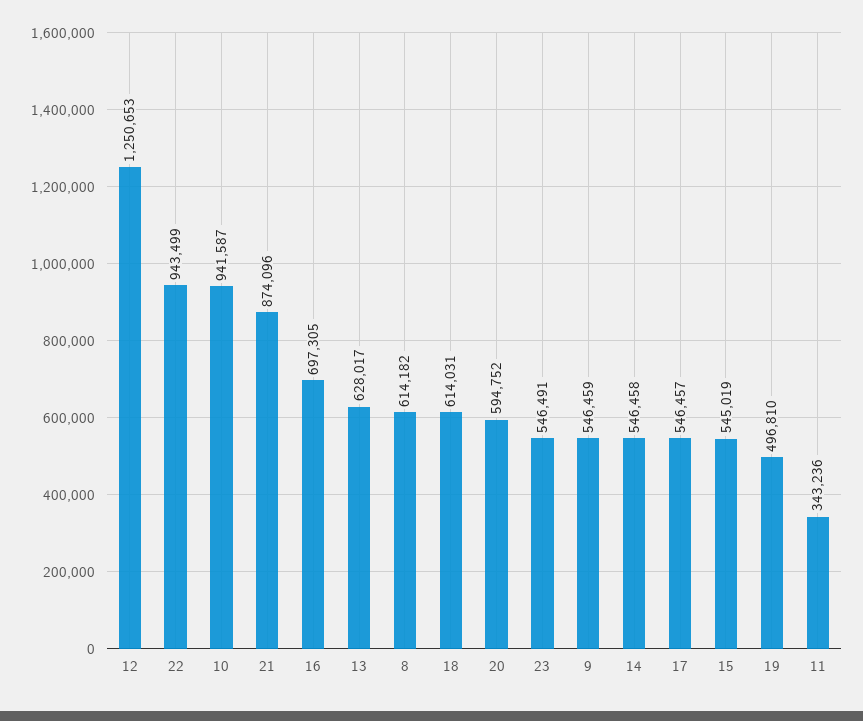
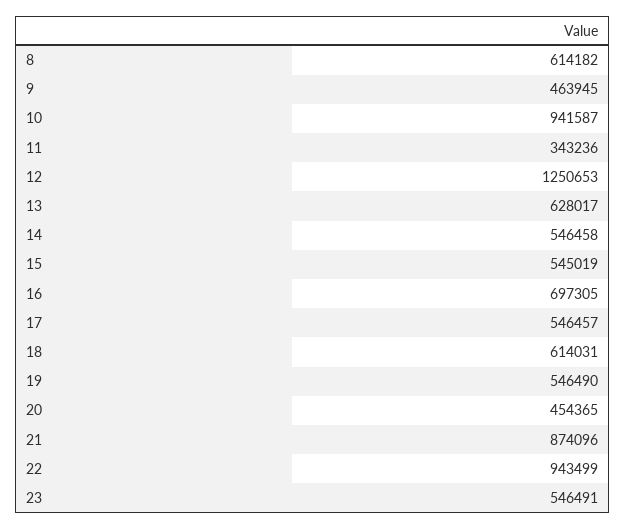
20: 594752 -> 454365
9: 546459 -> 463945
19: 496810 -> 546490

